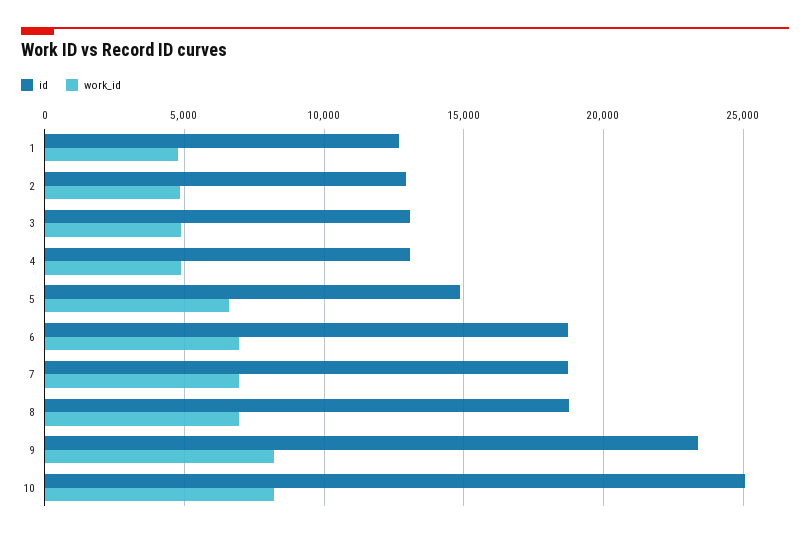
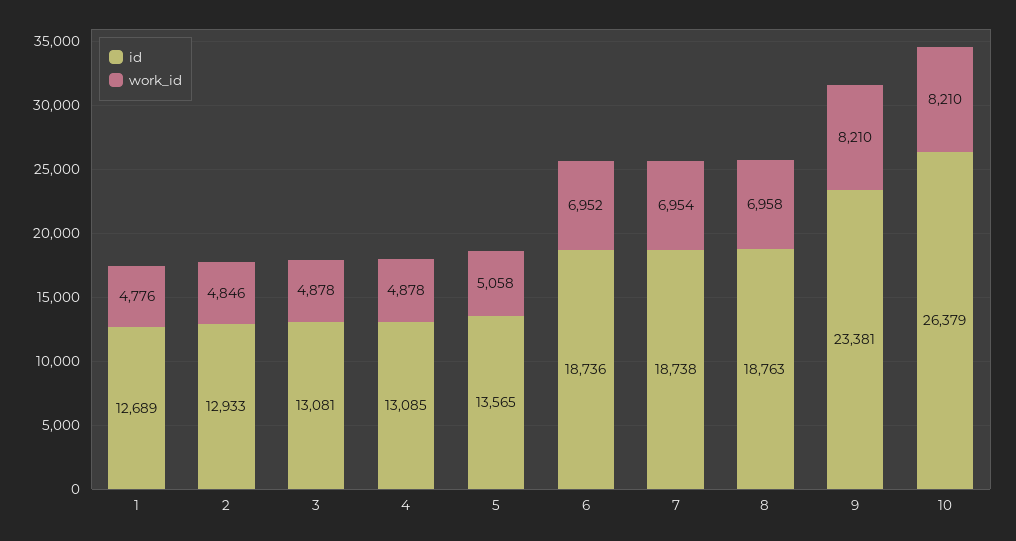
id, 5: 15000 -> 13565
work_id, 5: 6500 -> 5058
id, 10: 25000 -> 26379

